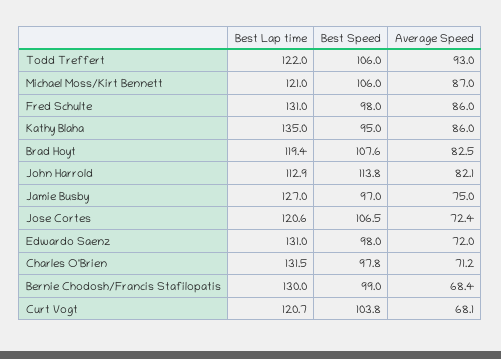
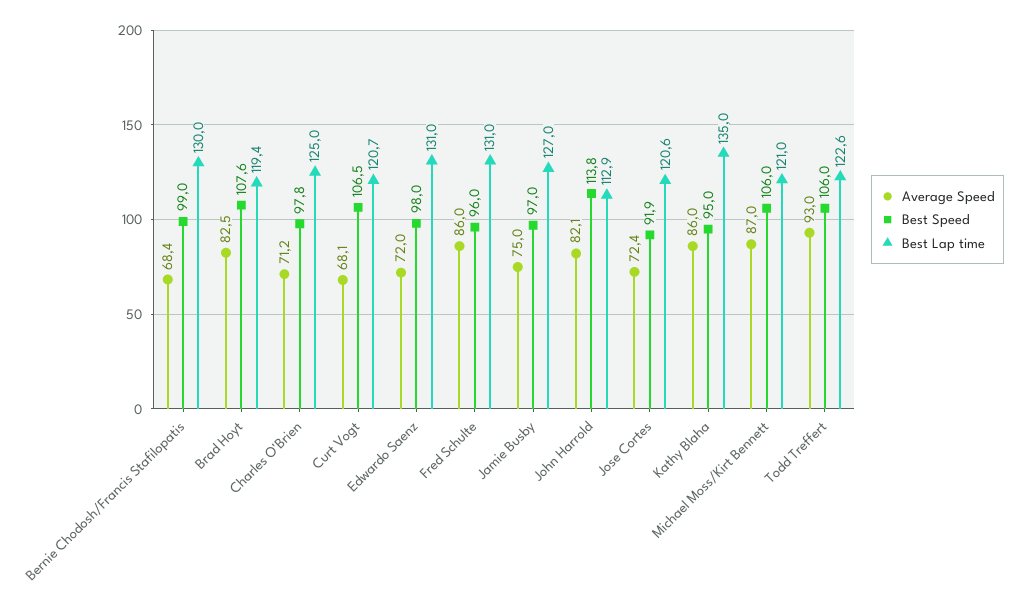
Best Lap time, Todd Treffert: 122 -> 122.6
Best Speed, Fred Schulte: 98 -> 96
Best Speed, Jose Cortes: 106.5 -> 91.9
Best Lap time, Charles O'Brien: 131.5 -> 125
Best Speed, Curt Vogt: 103.8 -> 106.5

